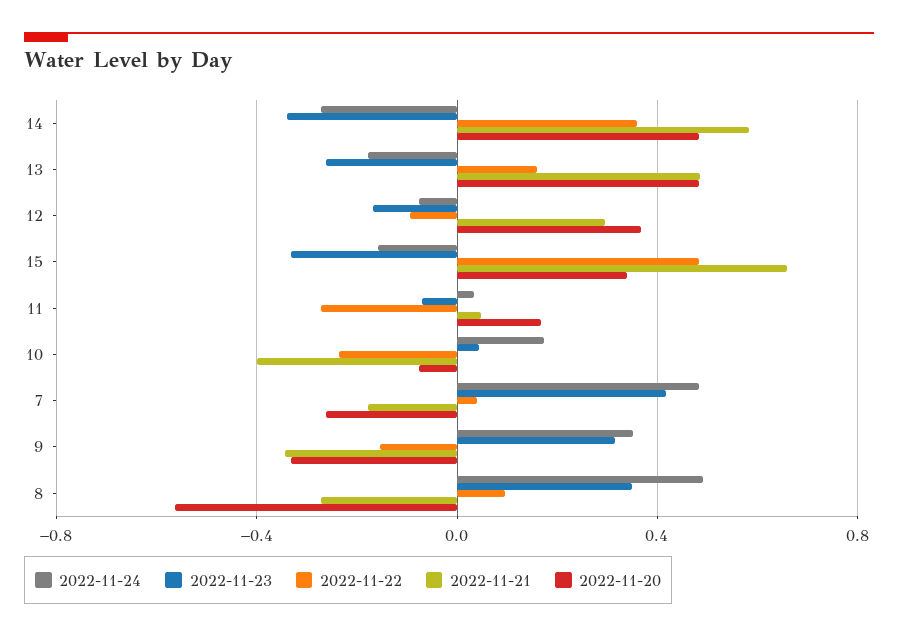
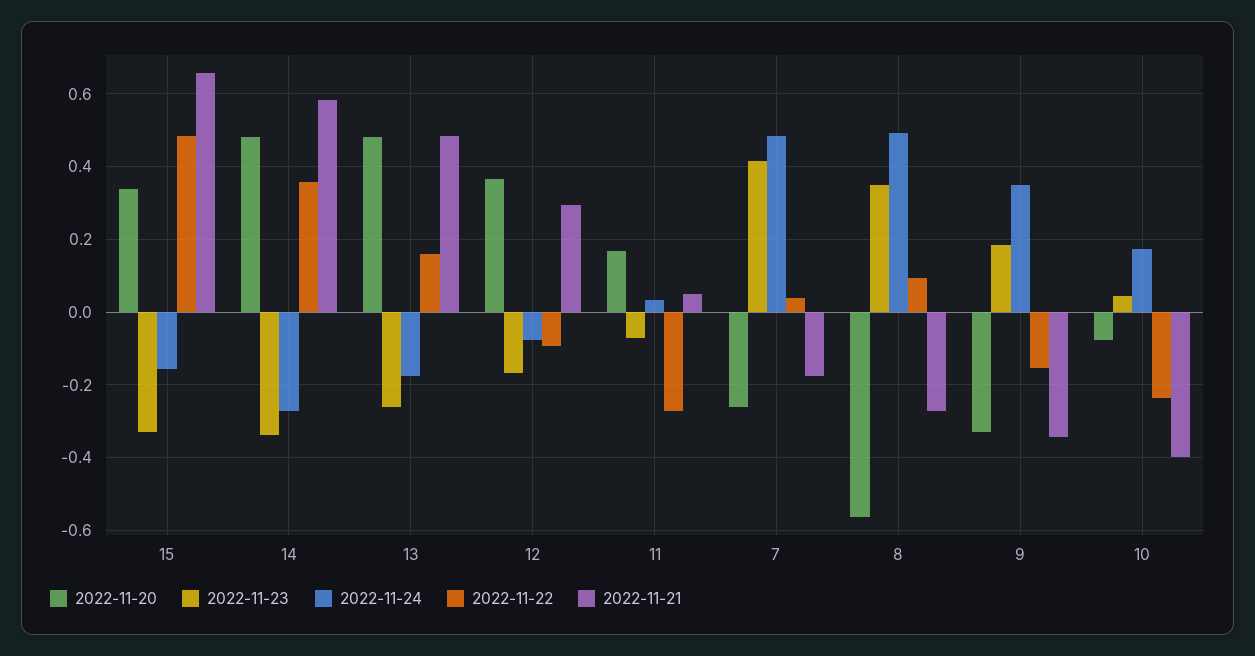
2022-11-23, 9: 0.3 -> 0.18

